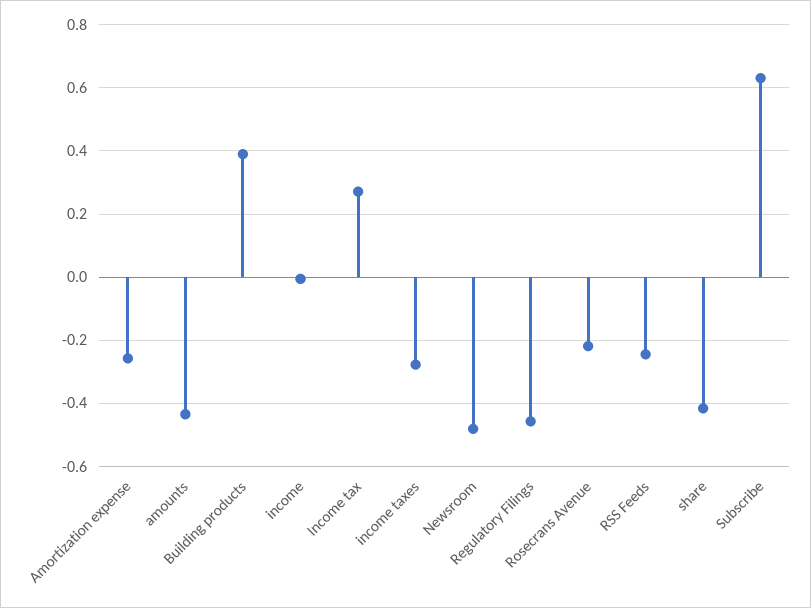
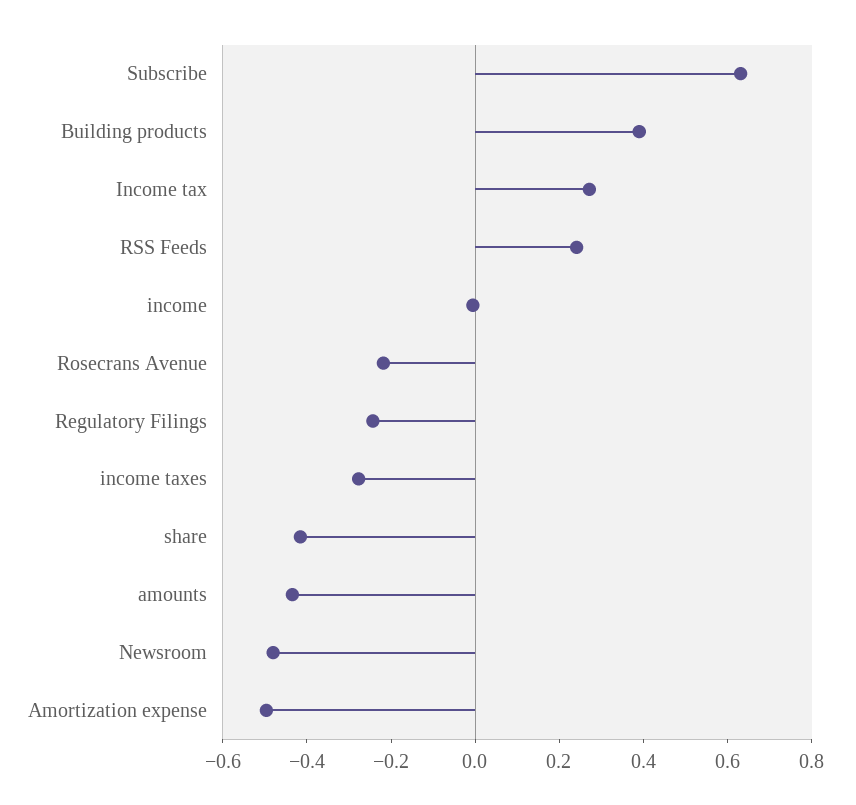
Amortization expense: -0.26 -> -0.5
Regulatory Filings: -0.46 -> -0.25
RSS Feeds: -0.24 -> 0.25

